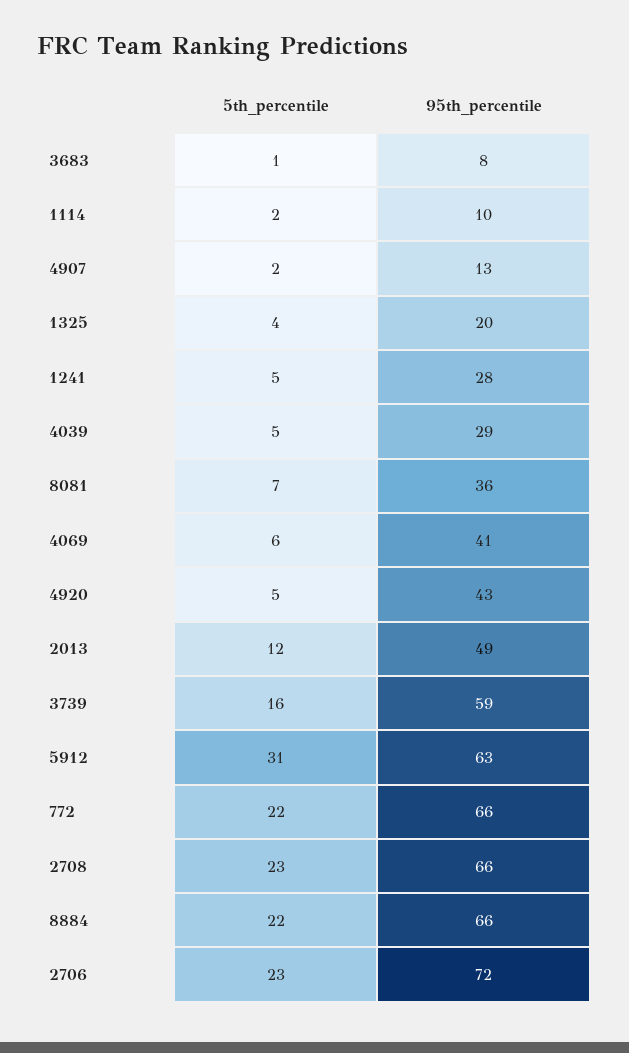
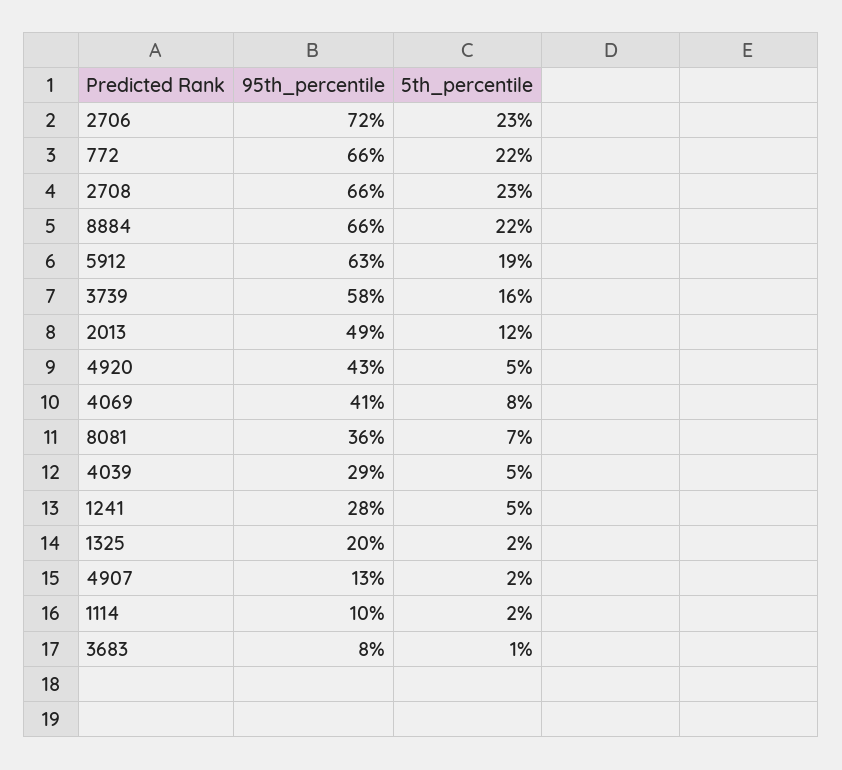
5th_percentile, 1325: 4 -> 2
5th_percentile, 4069: 6 -> 8
95th_percentile, 3739: 59 -> 58
5th_percentile, 5912: 31 -> 19

